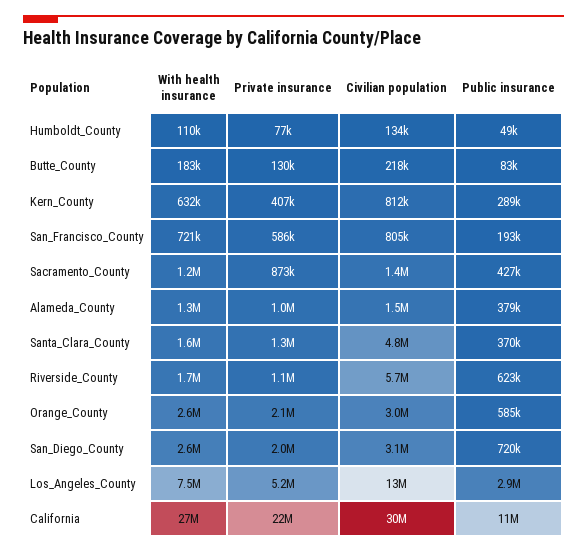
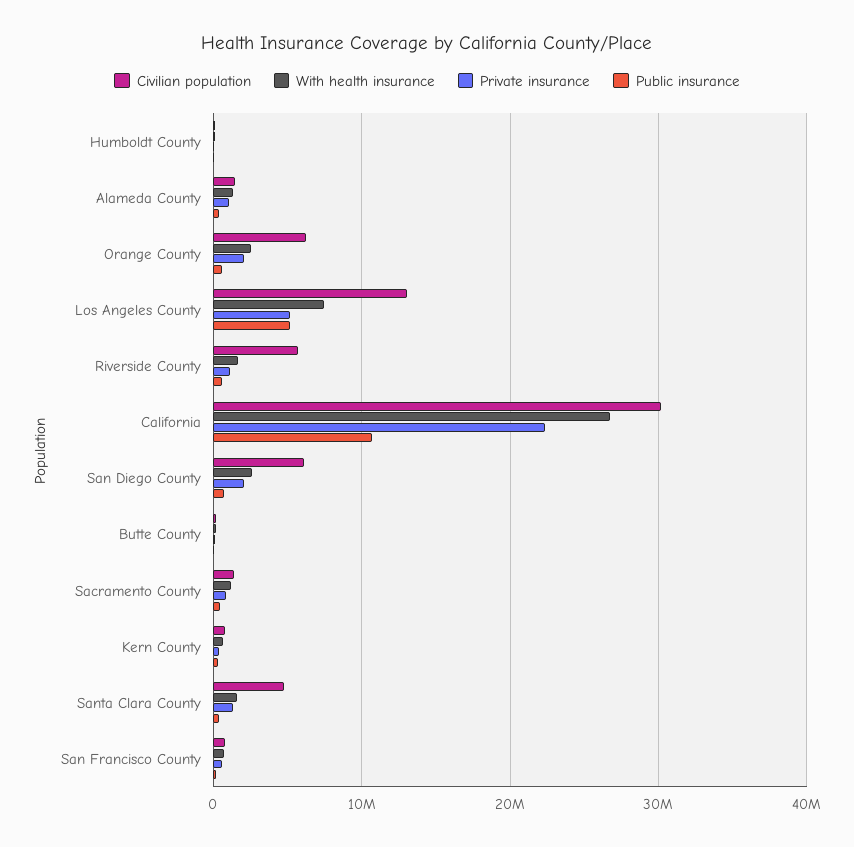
Civilian population, Orange_County: 3000000 -> 6000000
Civilian population, San_Diego_County: 3100000 -> 6000000
Public insurance, Los_Angeles_County: 2900000 -> 5000000

